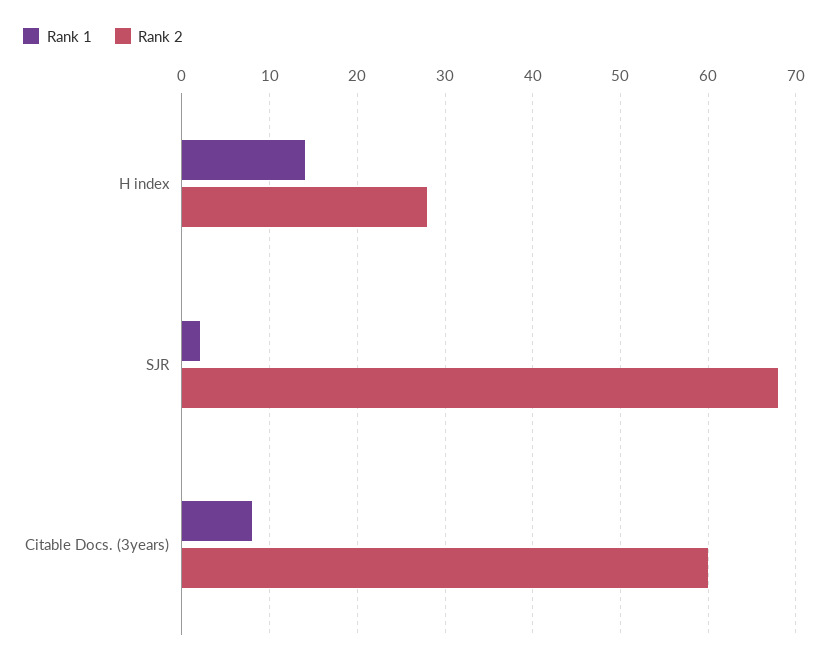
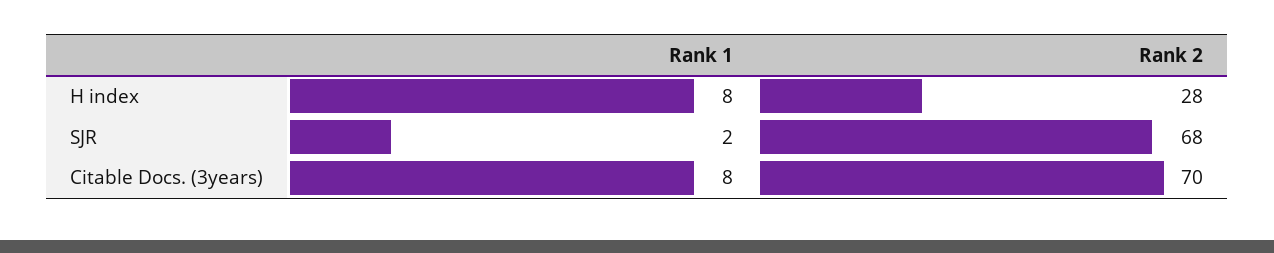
Rank 1, H index: 14 -> 8
Rank 2, Citable Docs. (3years): 60 -> 70

